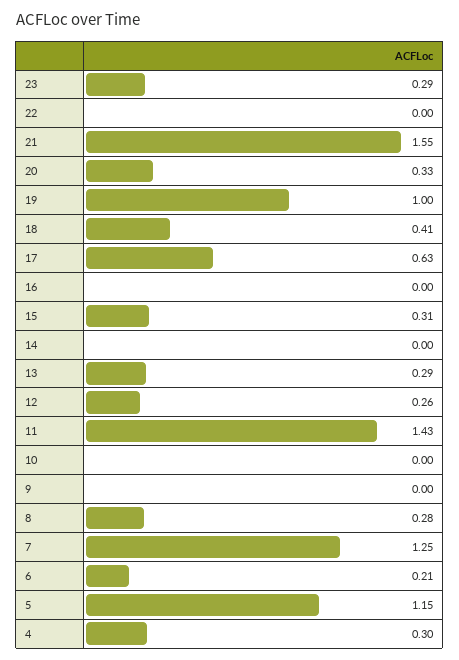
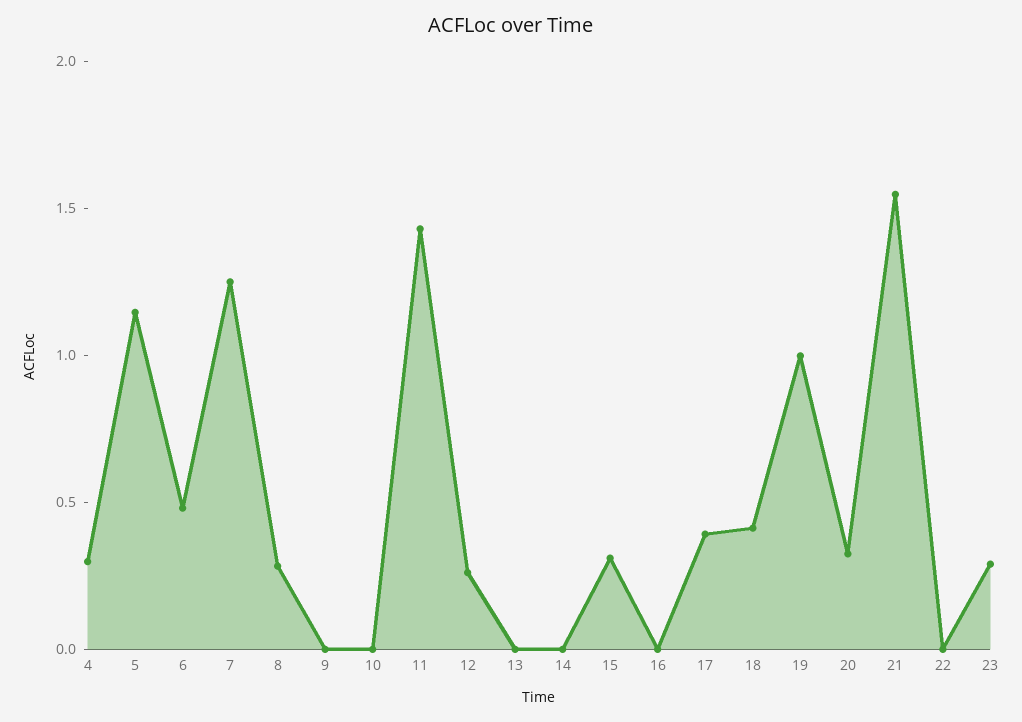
17: 0.63 -> 0.4
13: 0.29 -> 0
6: 0.21 -> 0.5

